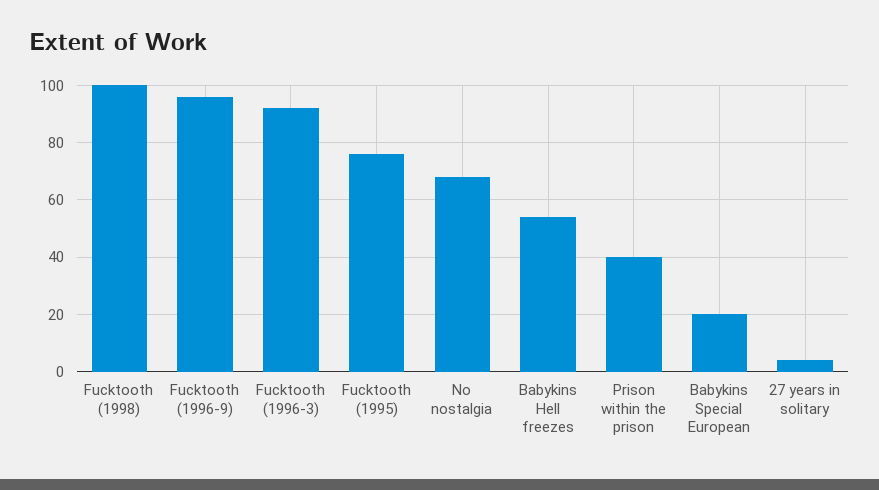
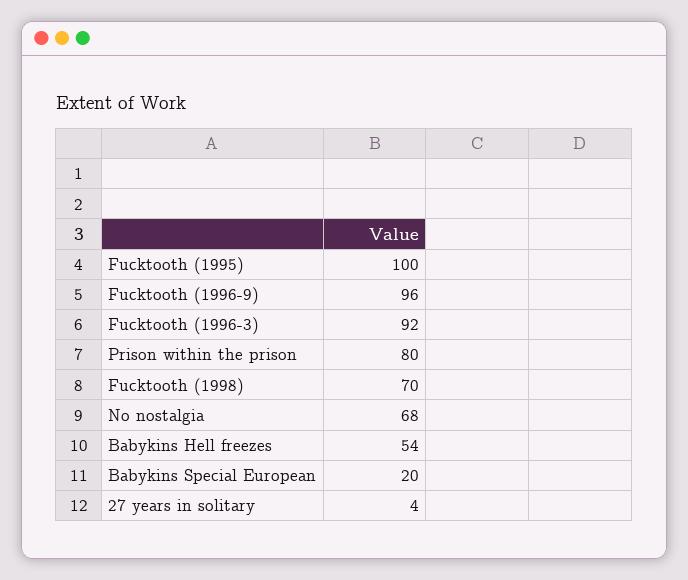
Fucktooth (1998): 100 -> 70
Fucktooth (1995): 75 -> 100
Prison within the prison: 40 -> 80

